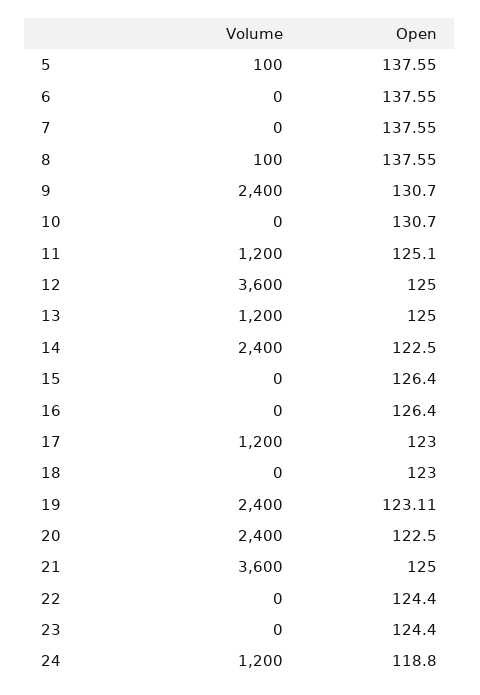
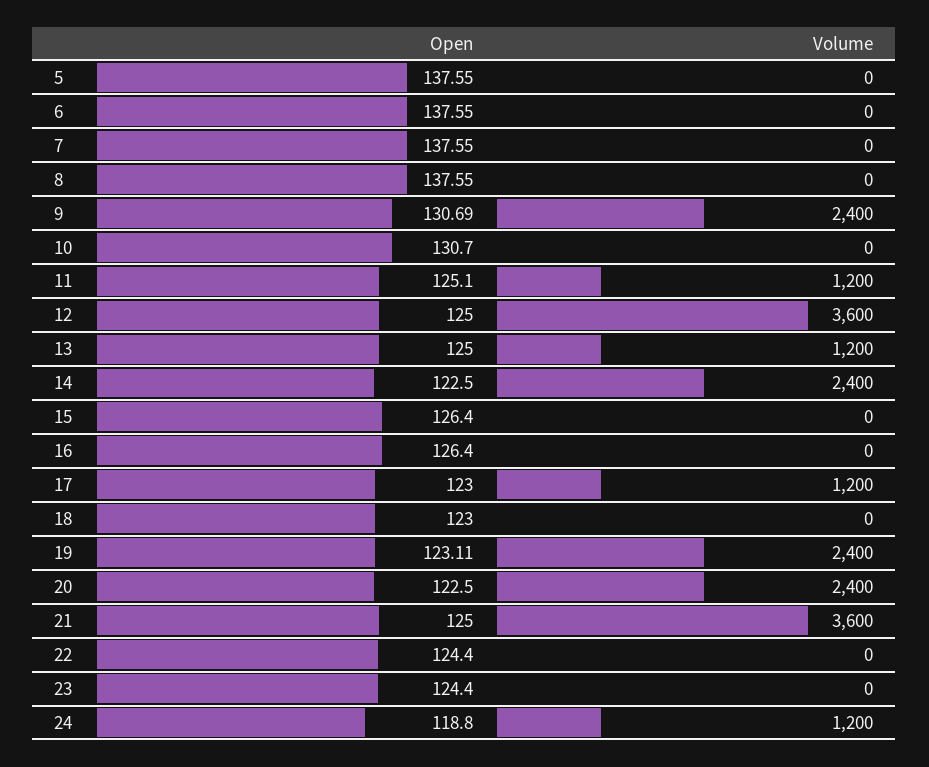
Volume, 5: 100 -> 0
Volume, 8: 100 -> 0
Open, 9: 130.7 -> 130.69

